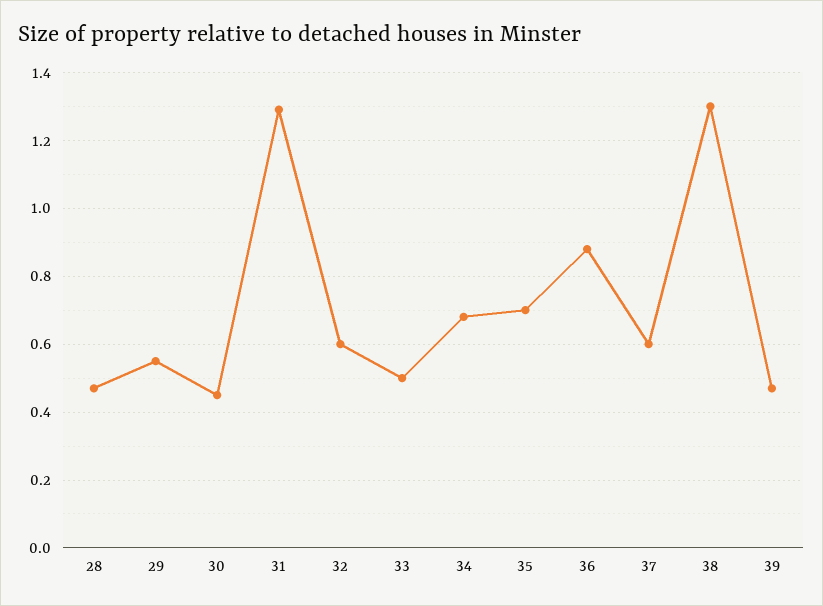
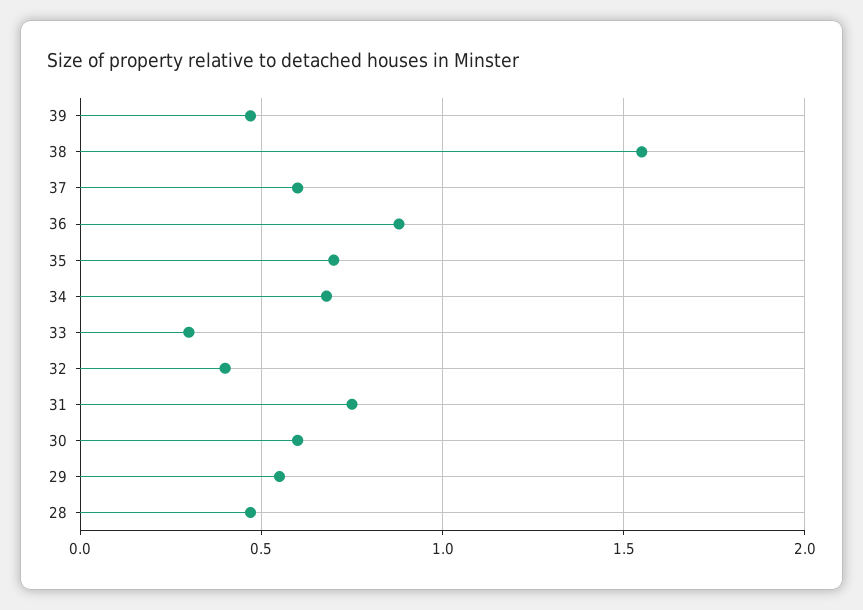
30: 0.45 -> 0.6
31: 1.3 -> 0.75
32: 0.6 -> 0.4
33: 0.5 -> 0.3
38: 1.3 -> 1.55

